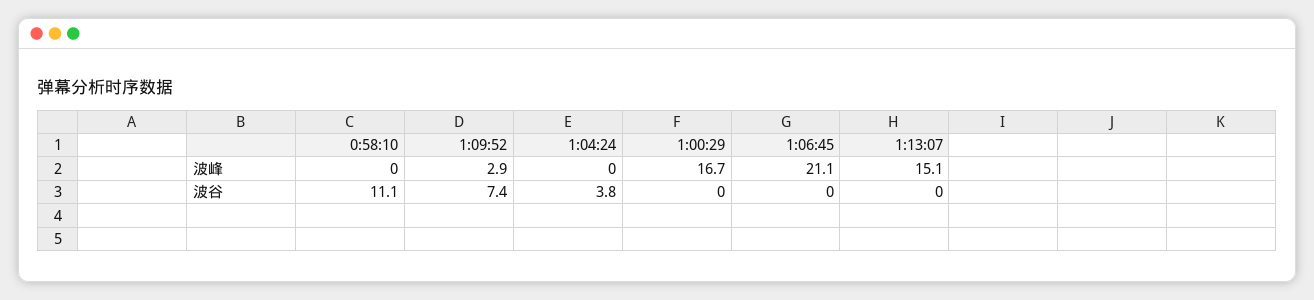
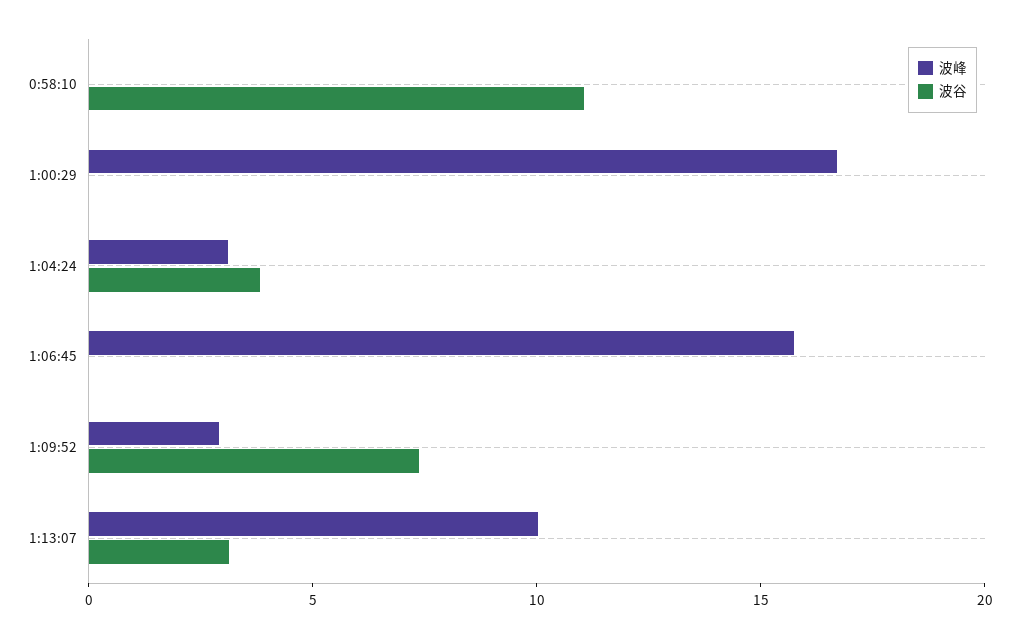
波峰, 1:04:24: 0 -> 3
波峰, 1:06:45: 21.1 -> 16
波峰, 1:13:07: 15.1 -> 10
波谷, 1:13:07: 0 -> 3

